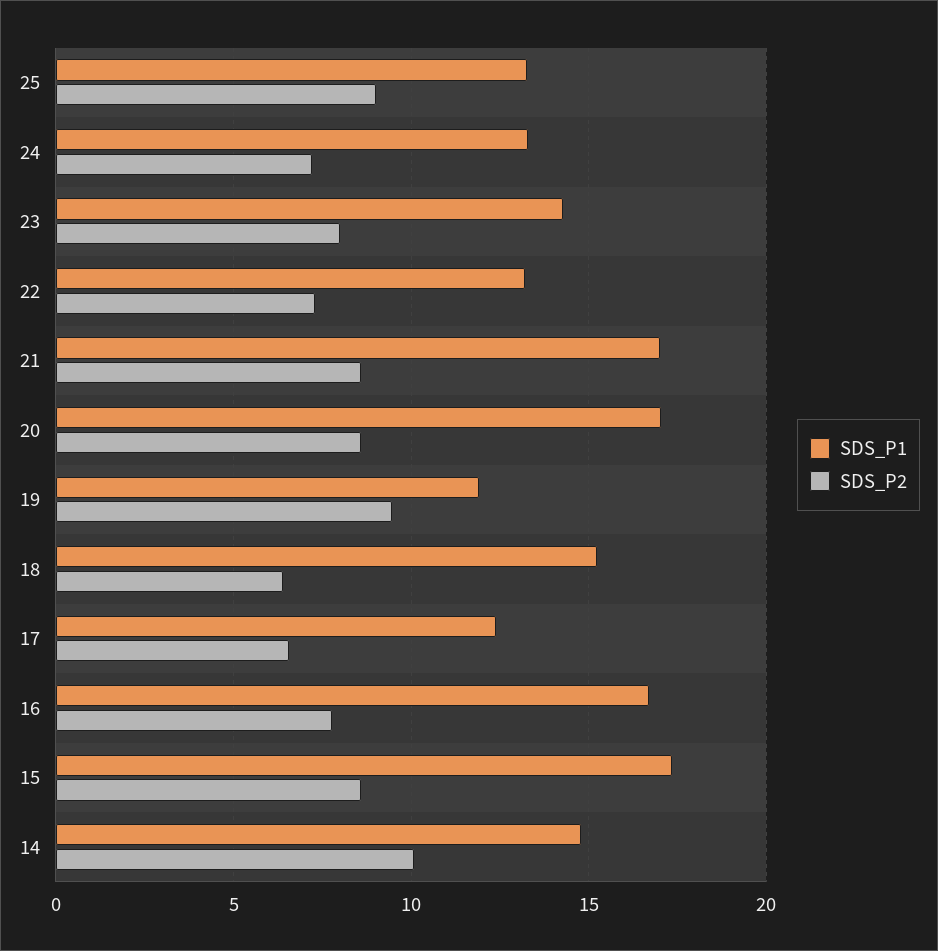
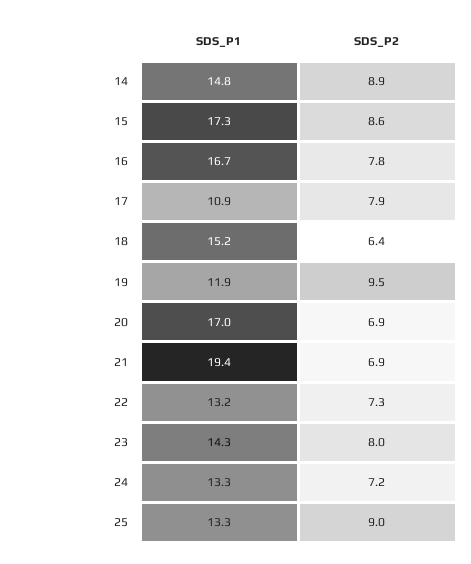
SDS_P1, 21: 17 -> 19.4
SDS_P2, 21: 8.5 -> 6.9
SDS_P2, 20: 8.5 -> 6.9
SDS_P1, 17: 12.5 -> 10.9
SDS_P2, 17: 6.5 -> 7.9
SDS_P2, 14: 10 -> 8.9

